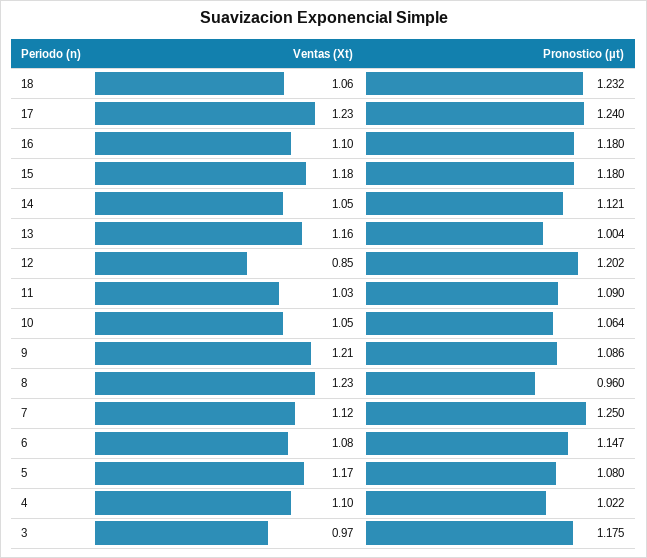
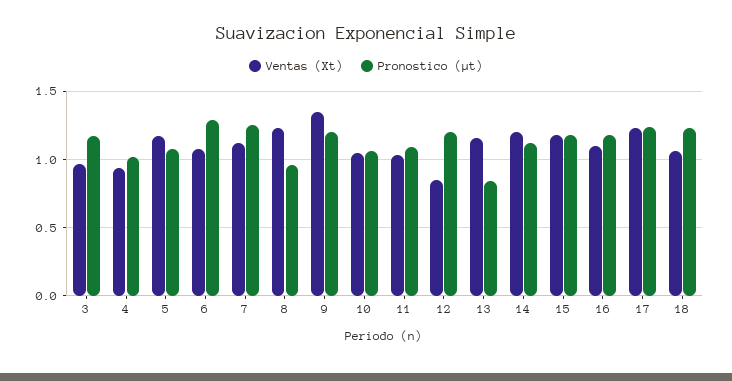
Ventas (Xt), 14: 1.05 -> 1.2
Pronostico (µt), 13: 1.004 -> 0.85
Ventas (Xt), 9: 1.21 -> 1.35
Pronostico (µt), 9: 1.086 -> 1.2
Pronostico (µt), 6: 1.147 -> 1.3
Ventas (Xt), 4: 1.1 -> 0.95

